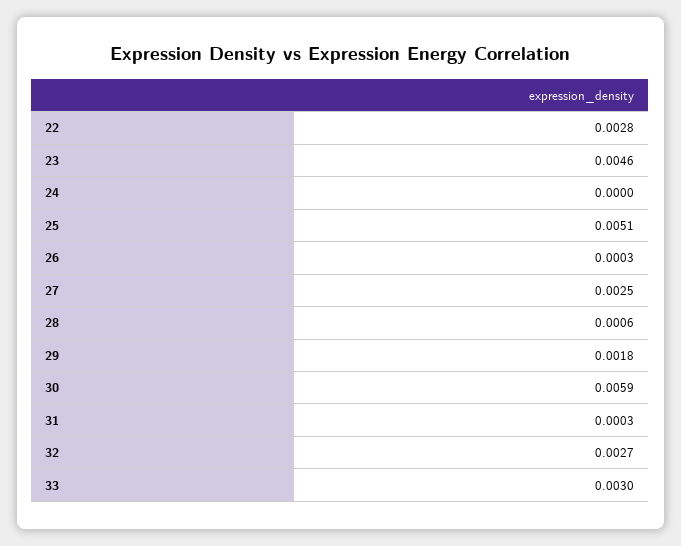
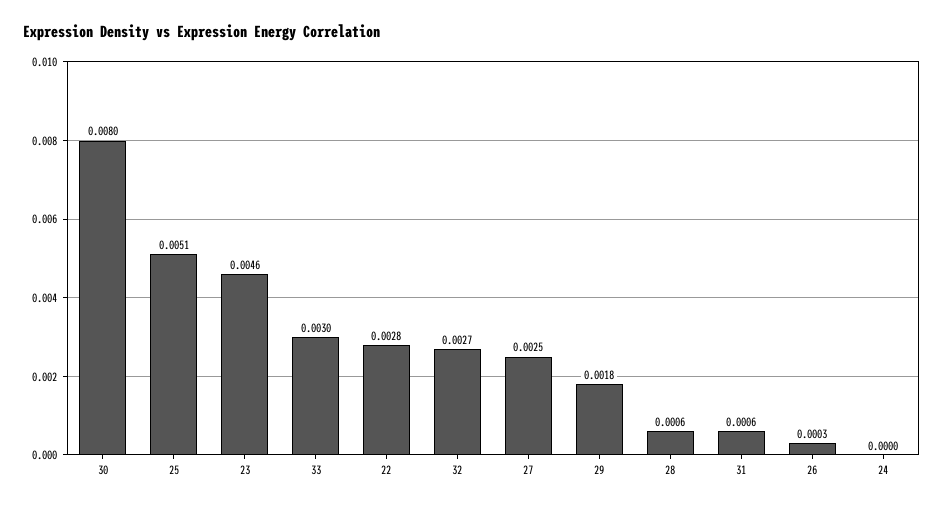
30: 0.0059 -> 0.008
31: 0.0003 -> 0.0006

